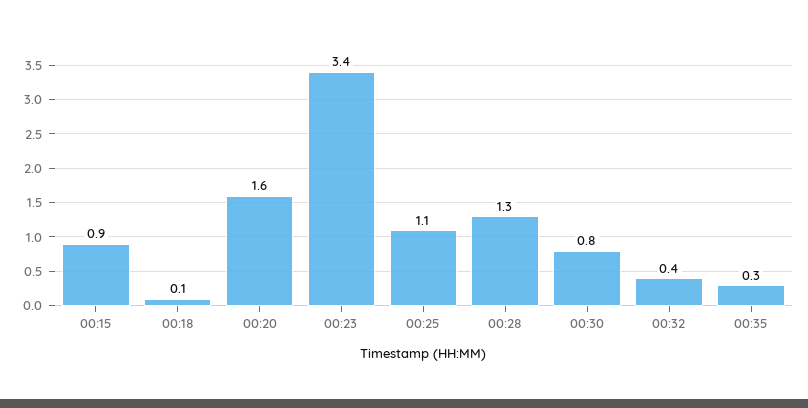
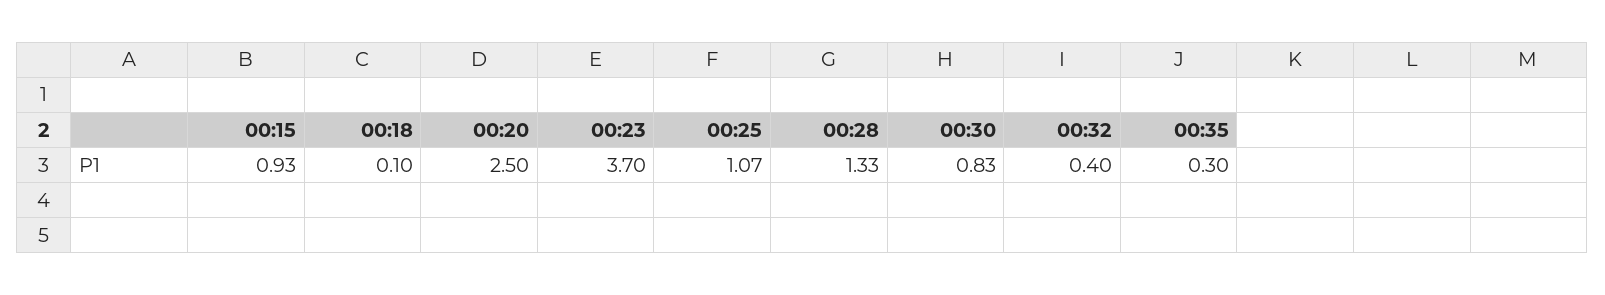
00:20: 1.6 -> 2.5
00:23: 3.4 -> 3.7

